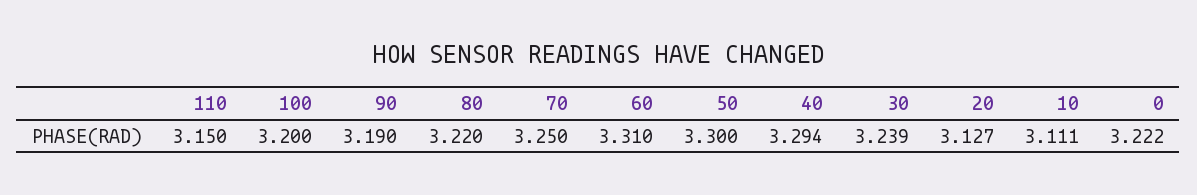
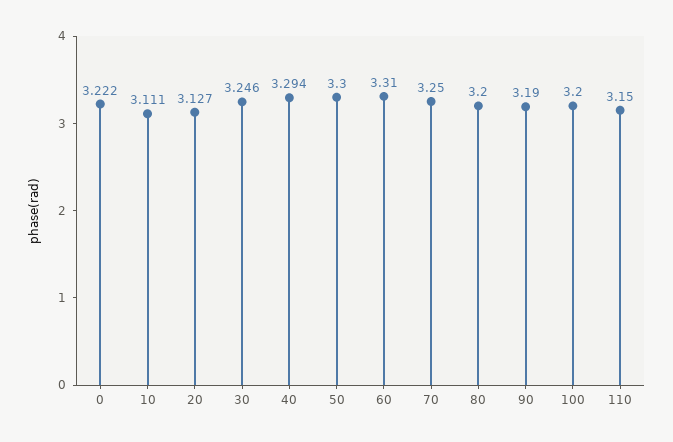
80: 3.22 -> 3.2
30: 3.239 -> 3.246

